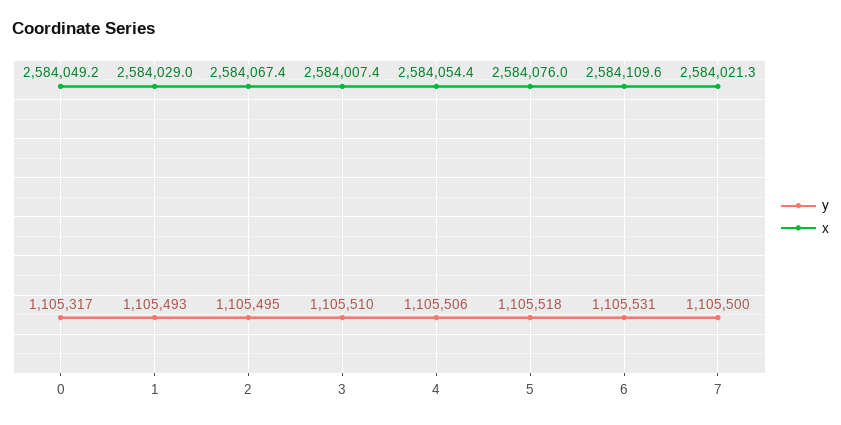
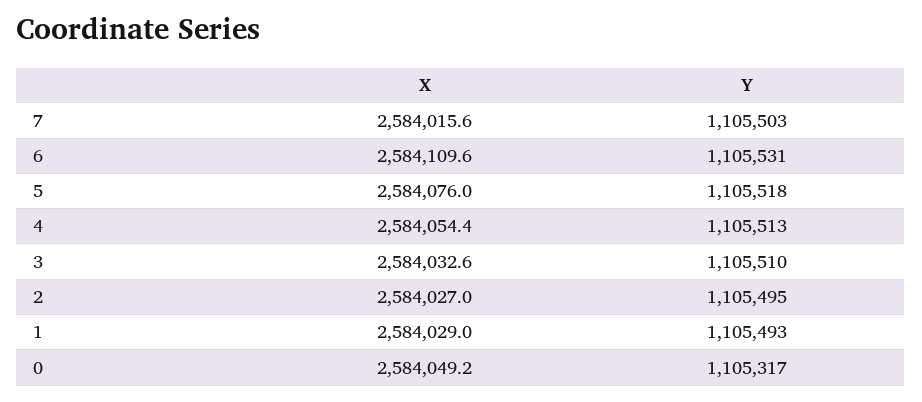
x, 2: 2584067.4 -> 2584027
x, 3: 2584007.4 -> 2584032.6
y, 4: 1105506 -> 1105513
y, 7: 1105500 -> 1105503
x, 7: 2584021.3 -> 2584015.6

